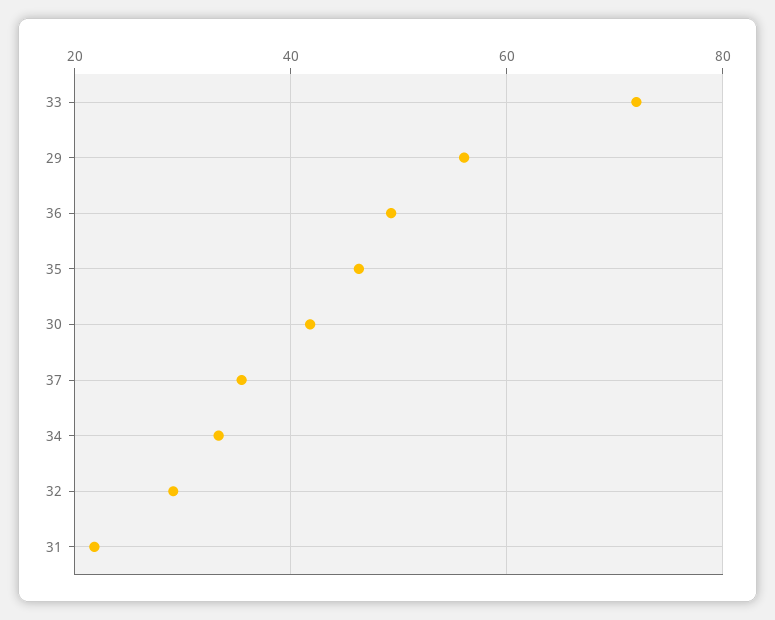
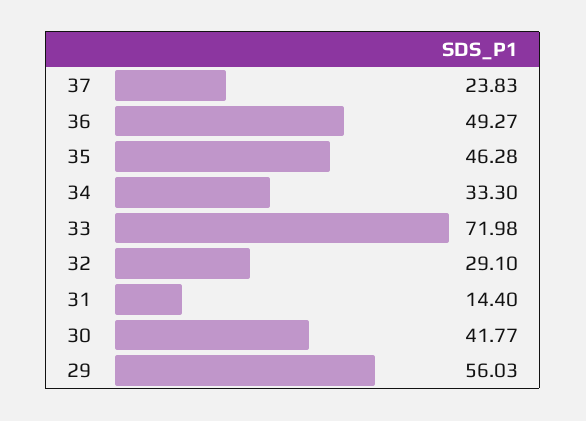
37: 36 -> 23.83
31: 22 -> 14.4

